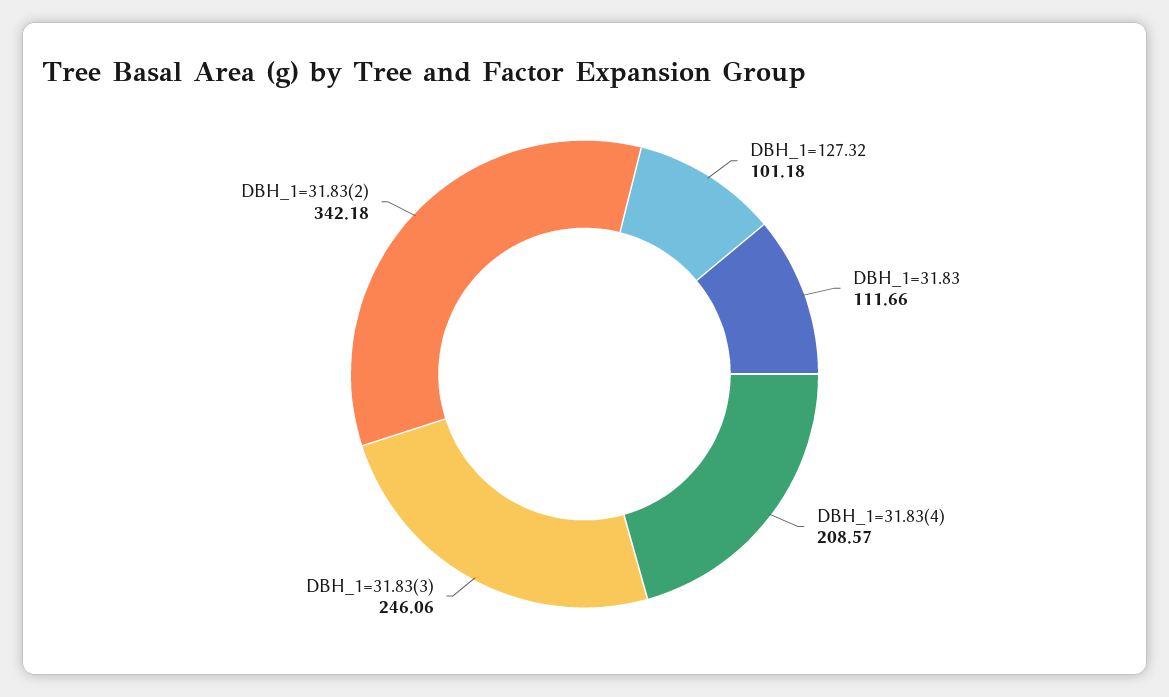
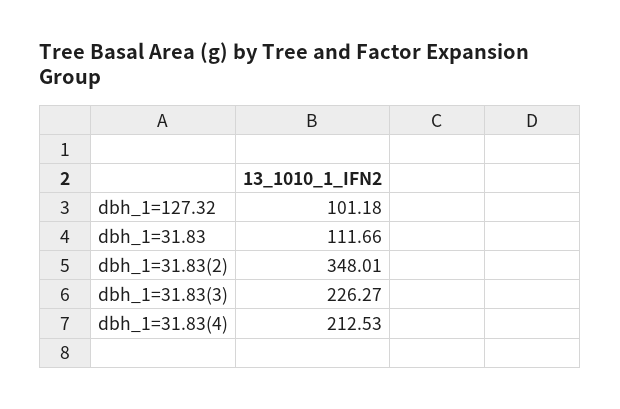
DBH_1=31.83(4): 208.57 -> 212.53
DBH_1=31.83(3): 246.06 -> 226.27
DBH_1=31.83(2): 342.18 -> 348.01

